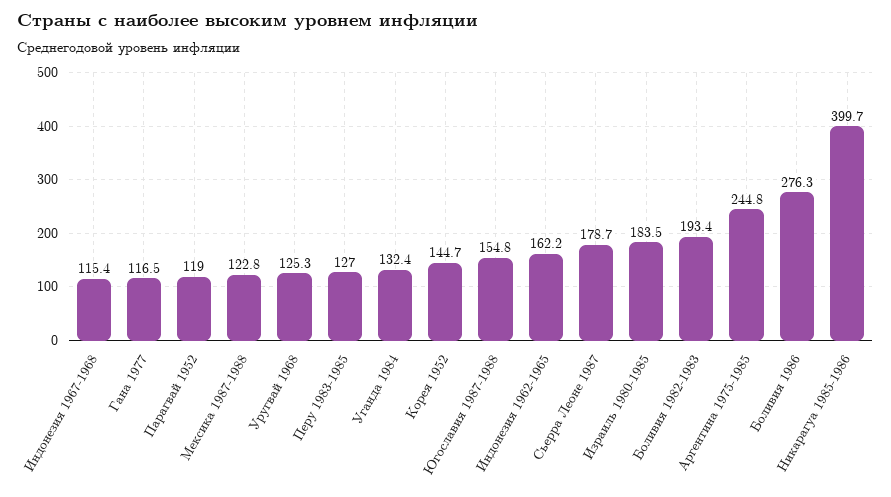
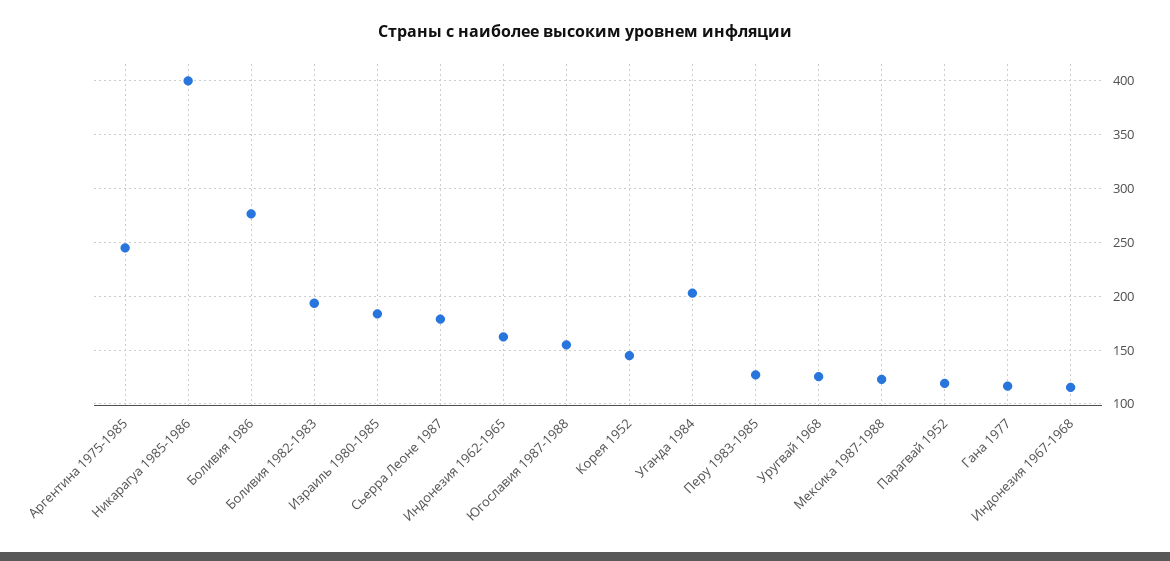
Уганда 1984: 132.4 -> 200

